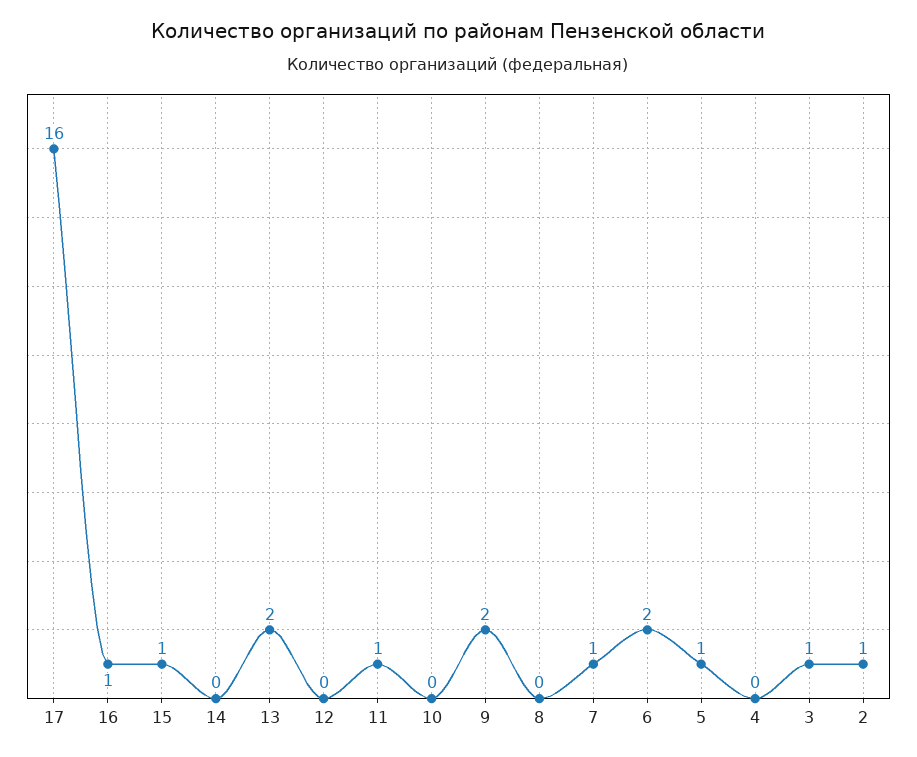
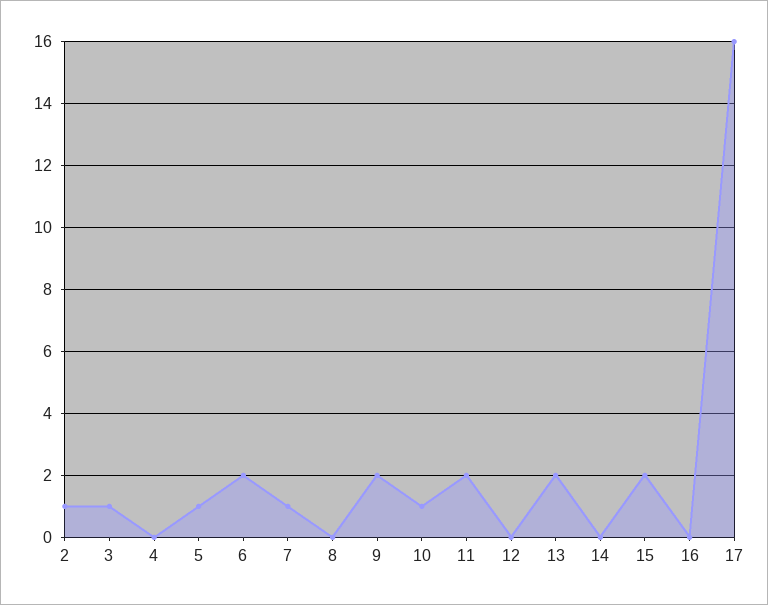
16: 1 -> 0
15: 1 -> 2
11: 1 -> 2
10: 0 -> 1

